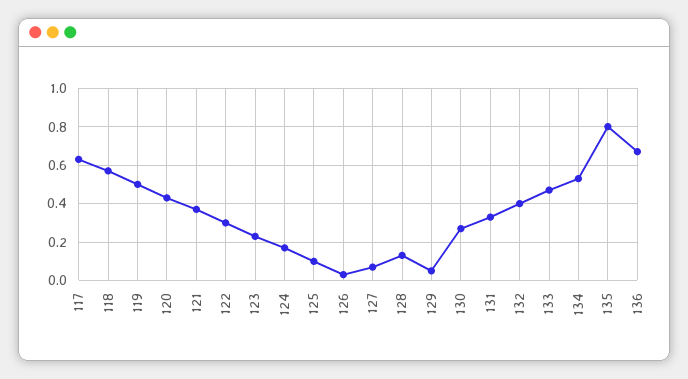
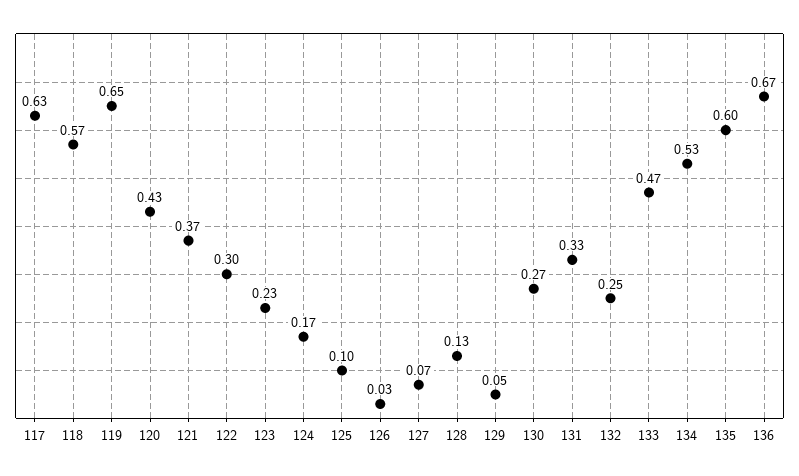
119: 0.5 -> 0.65
132: 0.4 -> 0.25
135: 0.8 -> 0.6

